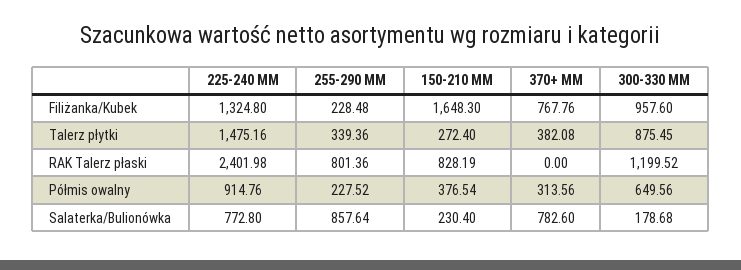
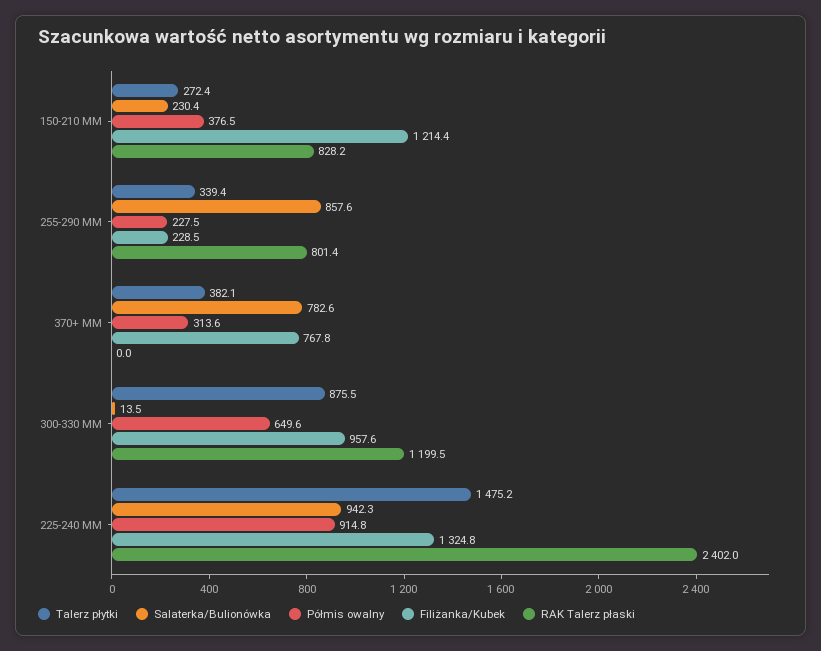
Filiżanka/Kubek, 150-210 MM: 1648.3 -> 1214.4
Salaterka/Bulionówka, 225-240 MM: 772.8 -> 942.3
Salaterka/Bulionówka, 300-330 MM: 178.68 -> 13.5

